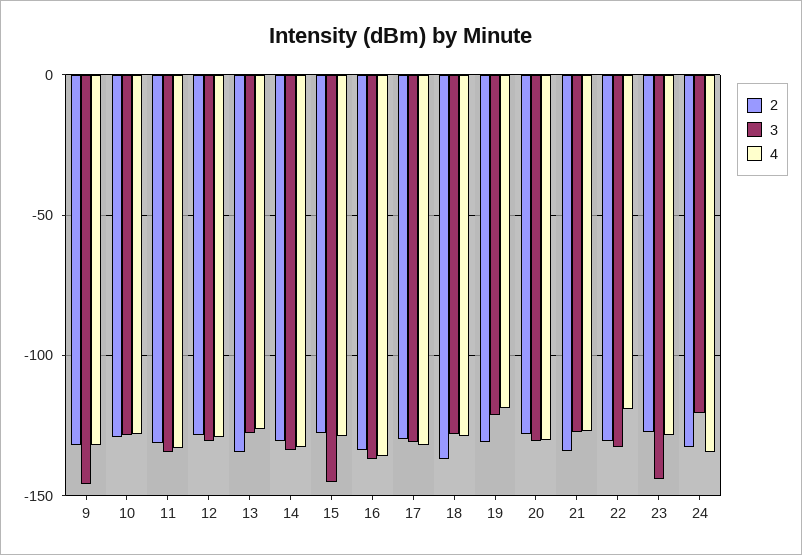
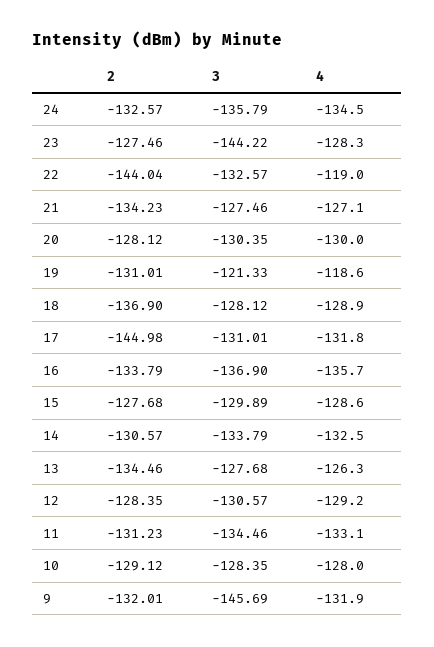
3, 15: -145 -> -129.89
2, 17: -130 -> -144.98
2, 22: -130 -> -144.04
3, 24: -120 -> -135.79

